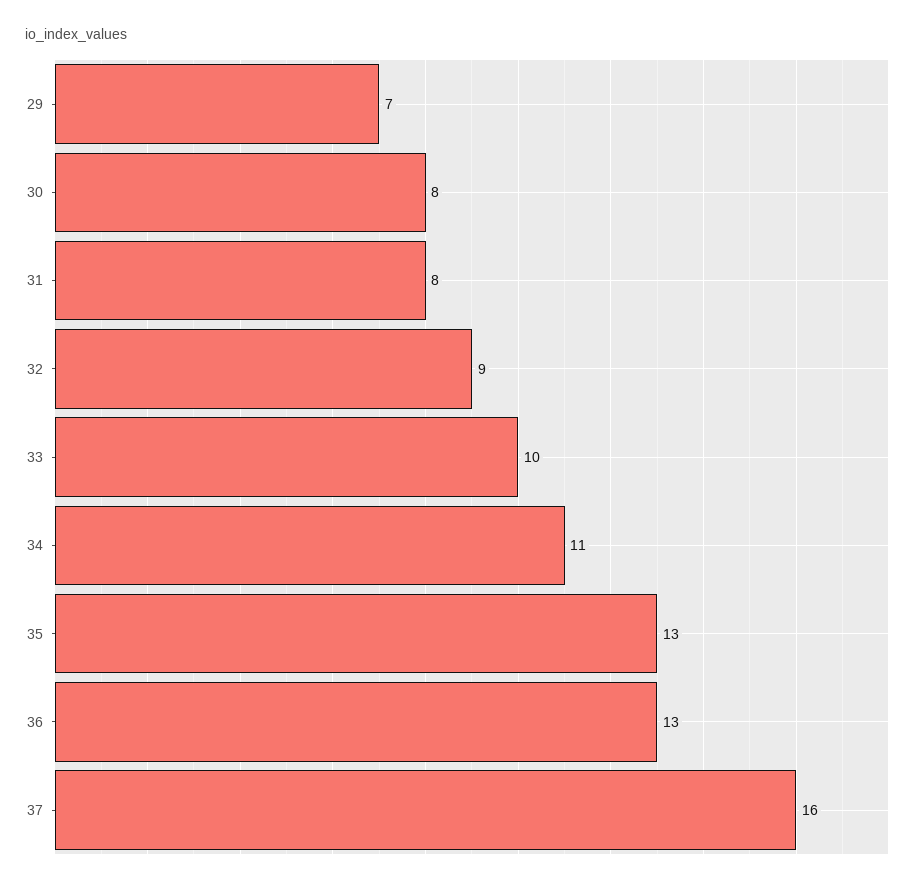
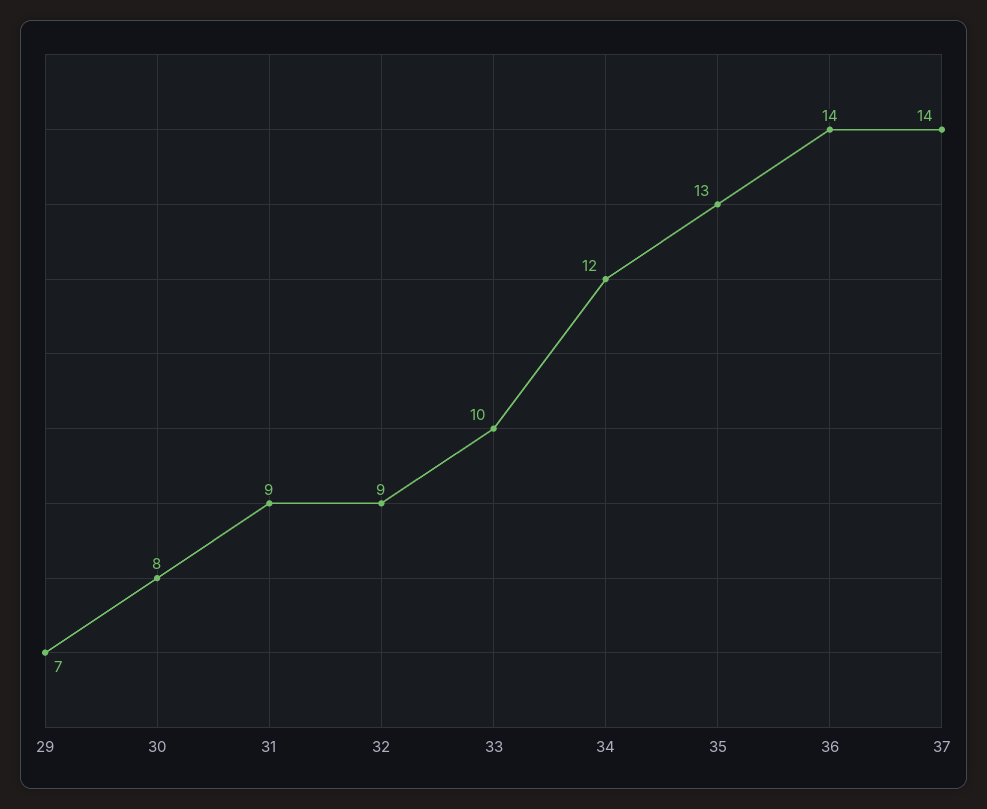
31: 8 -> 9
34: 11 -> 12
36: 13 -> 14
37: 16 -> 14

